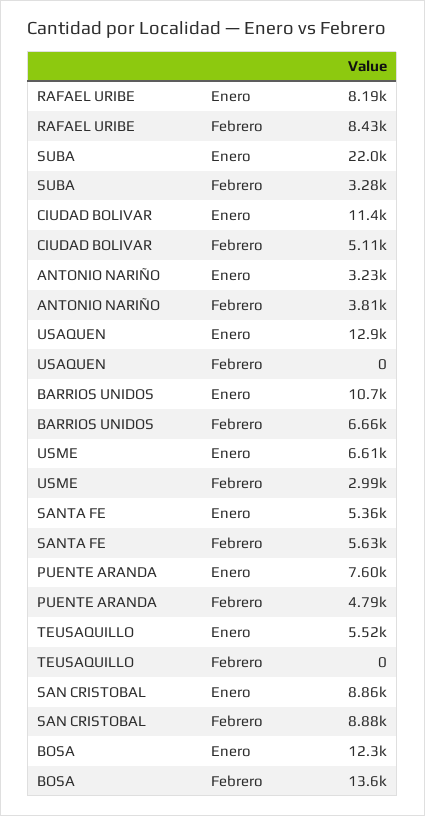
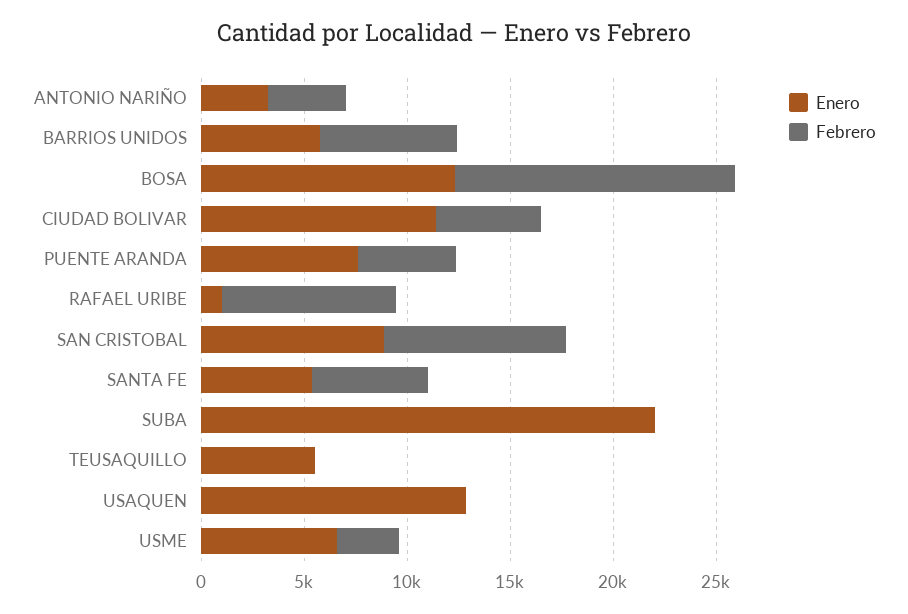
Enero, RAFAEL URIBE: 8190 -> 1000
Febrero, SUBA: 3280 -> 0
Enero, BARRIOS UNIDOS: 10700 -> 6000

